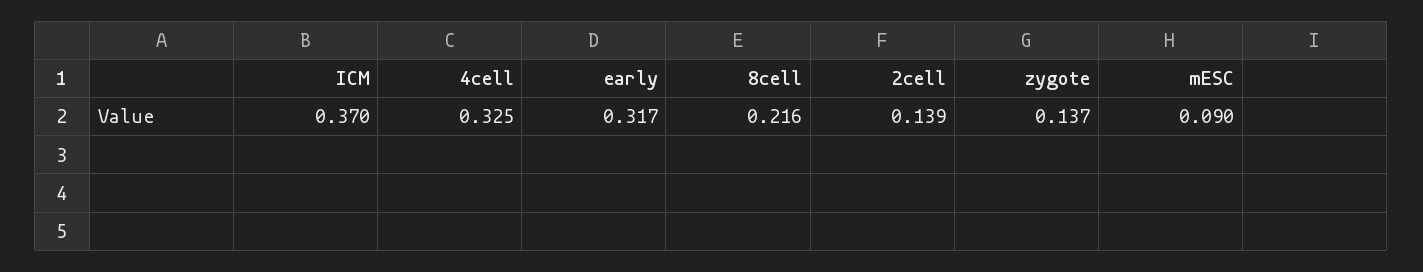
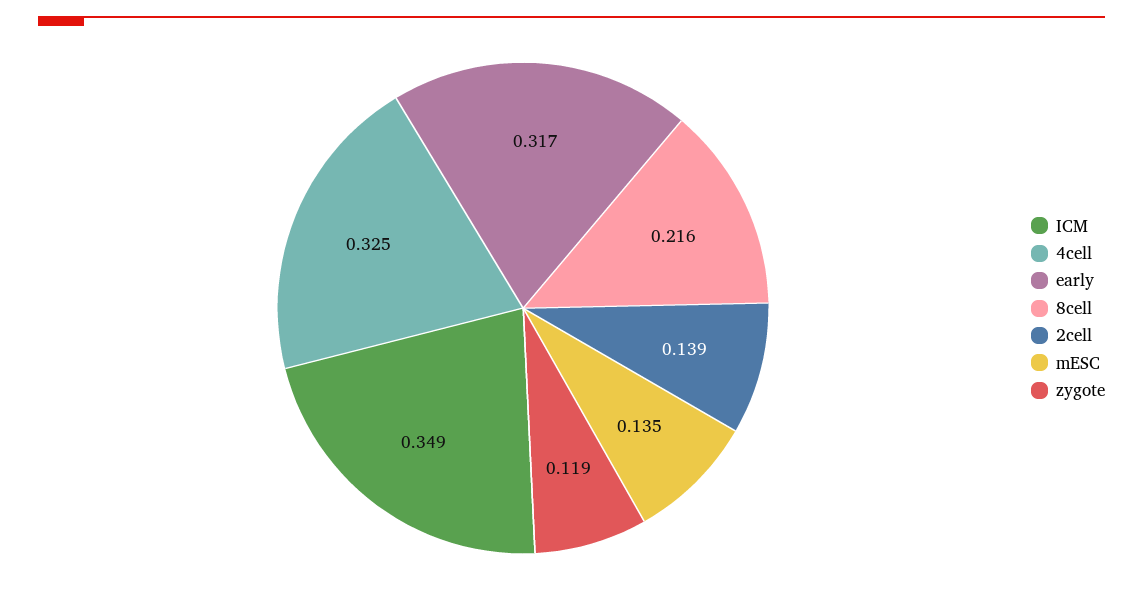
ICM: 0.37 -> 0.349
zygote: 0.137 -> 0.119
mESC: 0.09 -> 0.135

